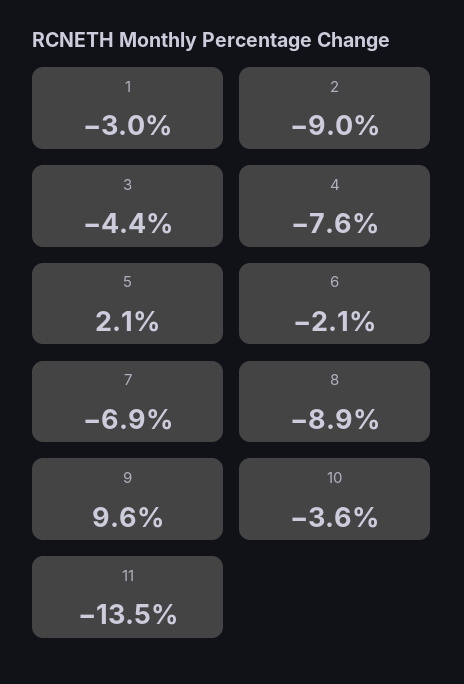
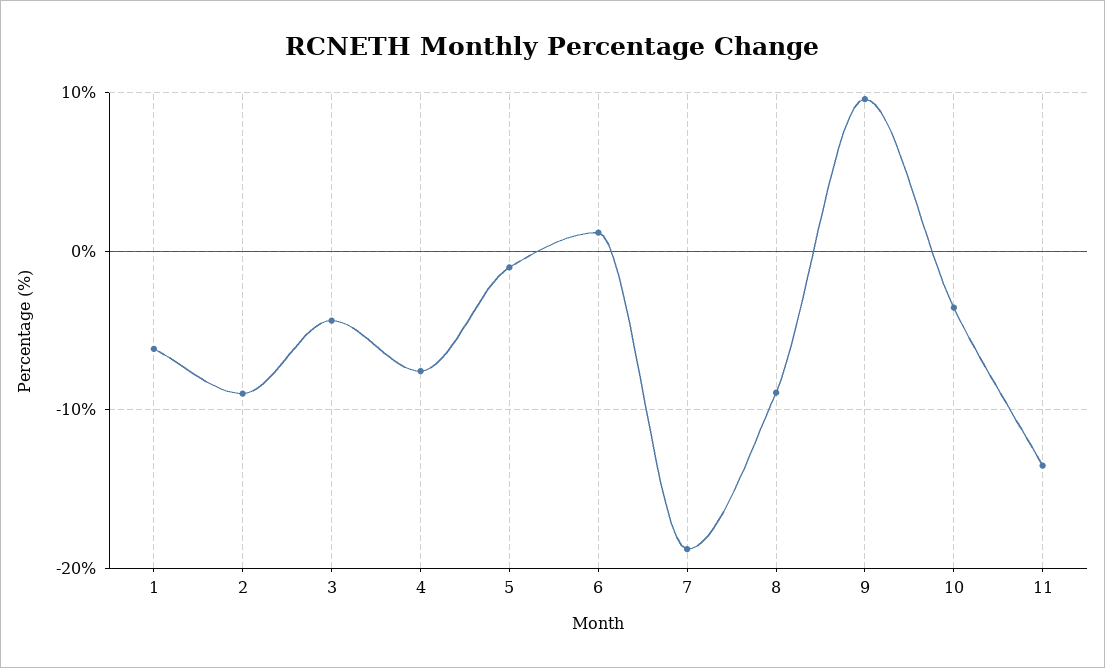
1: -3 -> -6
5: 2.1 -> -1
6: -2.1 -> 1
7: -6.9 -> -19

